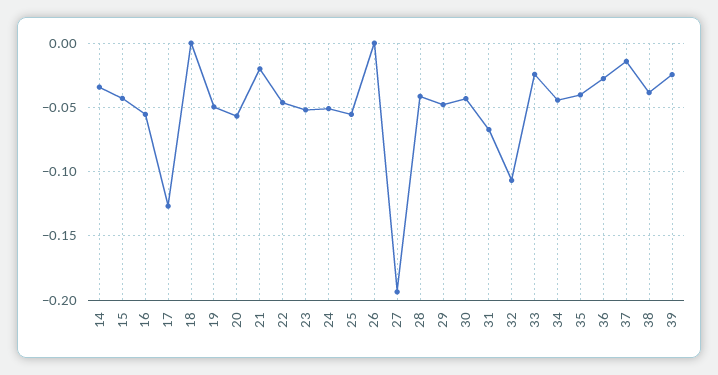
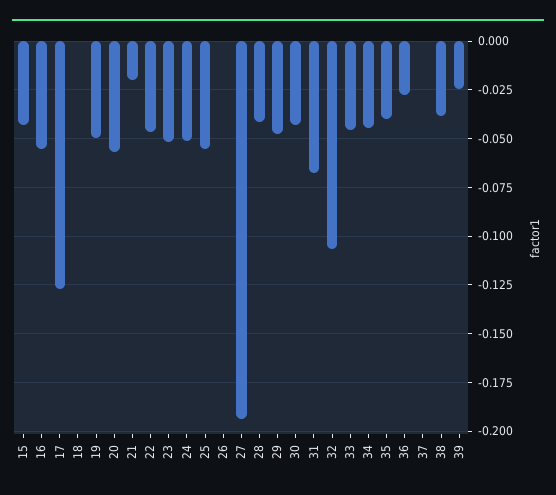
14: -0.035 -> none
33: -0.025 -> -0.045
37: -0.015 -> 0

